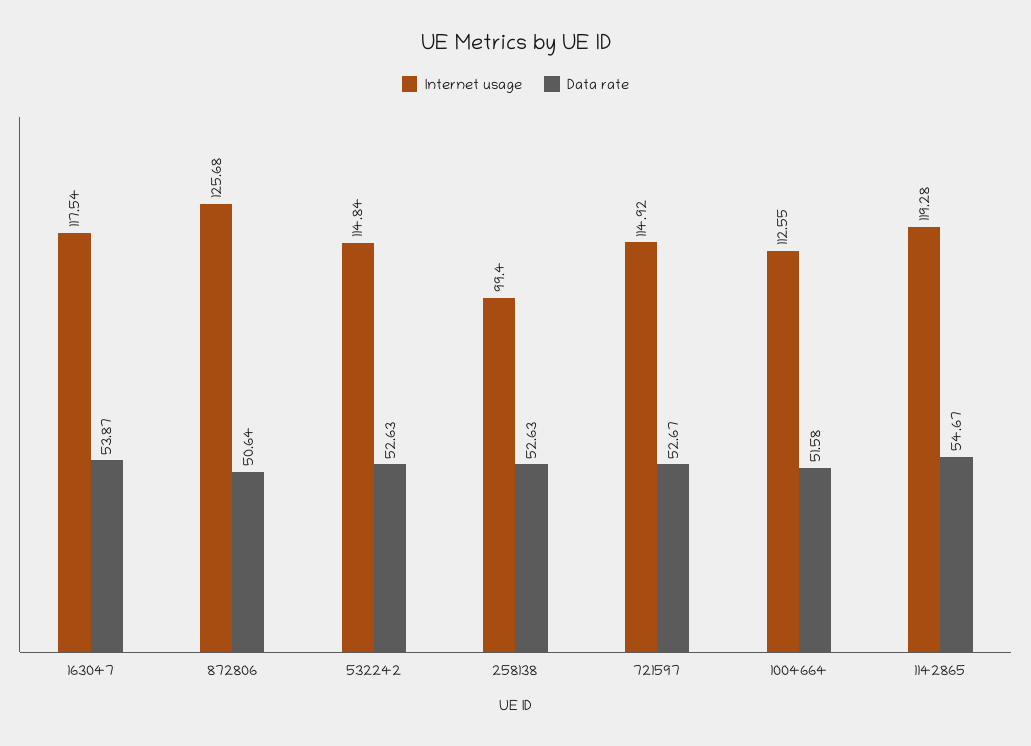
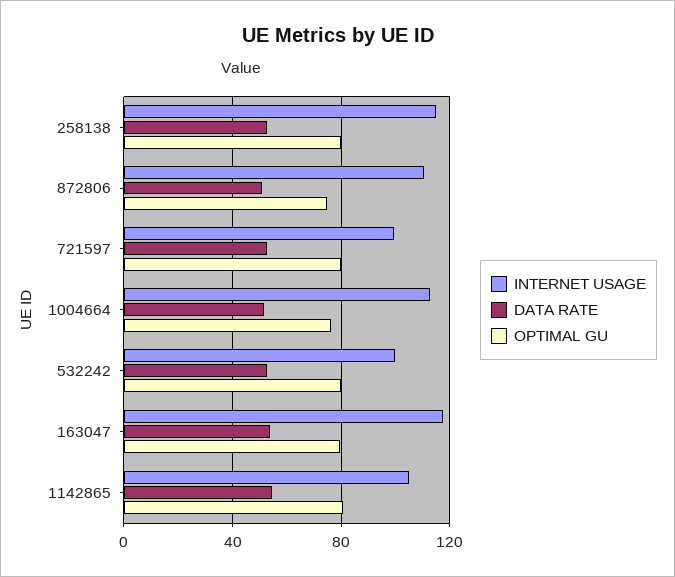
Internet usage, 872806: 125.68 -> 110
Internet usage, 532242: 114.84 -> 100
Internet usage, 258138: 99.4 -> 115
Internet usage, 721597: 114.92 -> 100
Internet usage, 1142865: 119.28 -> 105
OPTIMAL GU, 258138: none -> 80
OPTIMAL GU, 872806: none -> 75
OPTIMAL GU, 721597: none -> 80
OPTIMAL GU, 1004664: none -> 75
OPTIMAL GU, 532242: none -> 80
OPTIMAL GU, 163047: none -> 80
OPTIMAL GU, 1142865: none -> 80

